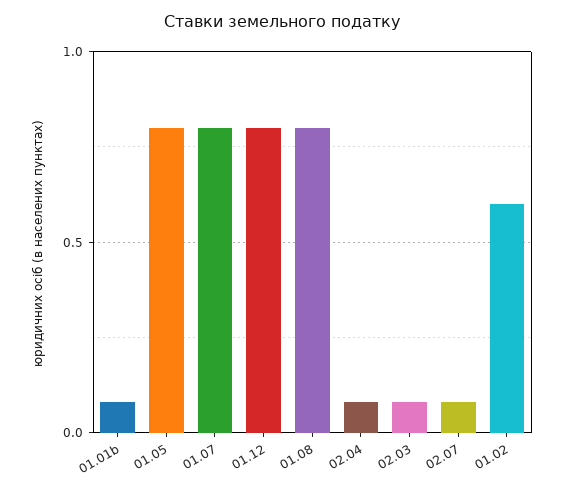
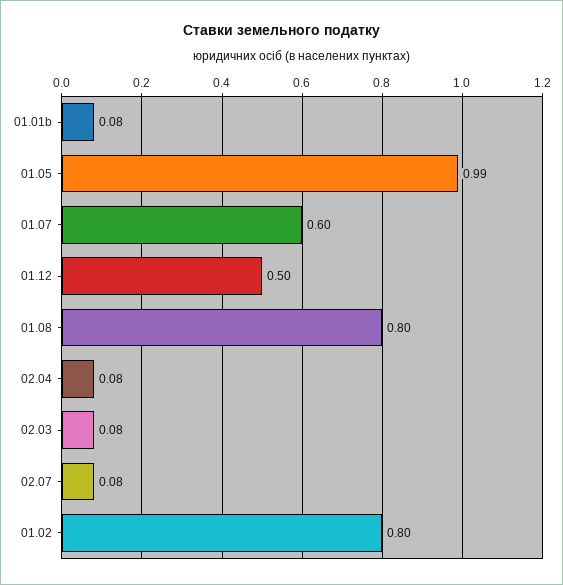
01.05: 0.8 -> 0.99
01.07: 0.8 -> 0.6
01.12: 0.8 -> 0.5
01.02: 0.6 -> 0.8

